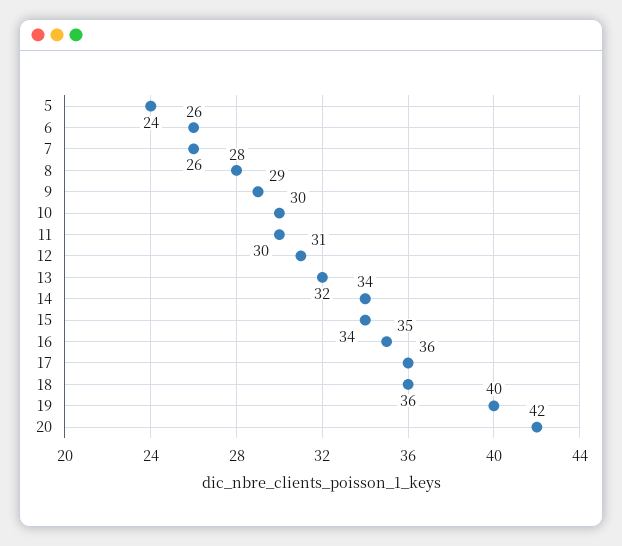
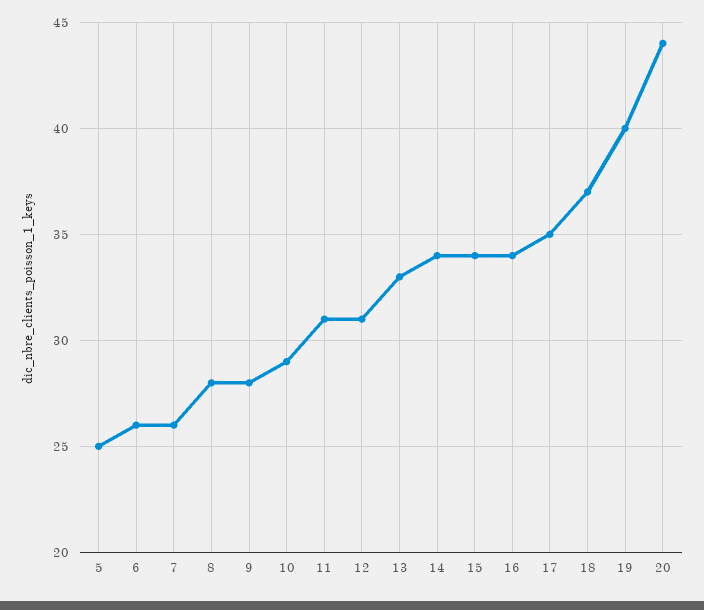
5: 24 -> 25
9: 29 -> 28
10: 30 -> 29
11: 30 -> 31
13: 32 -> 33
16: 35 -> 34
17: 36 -> 35
18: 36 -> 37
20: 42 -> 44

